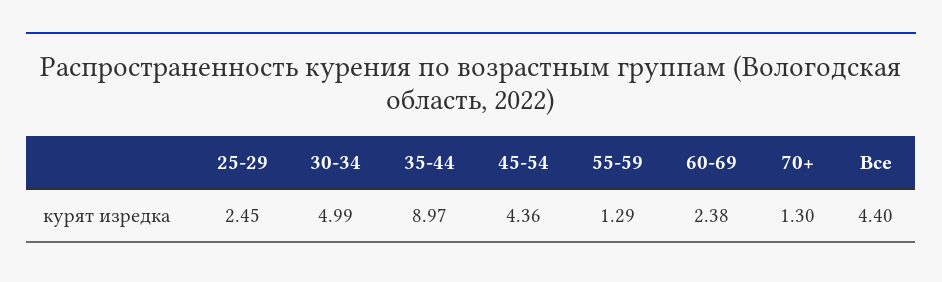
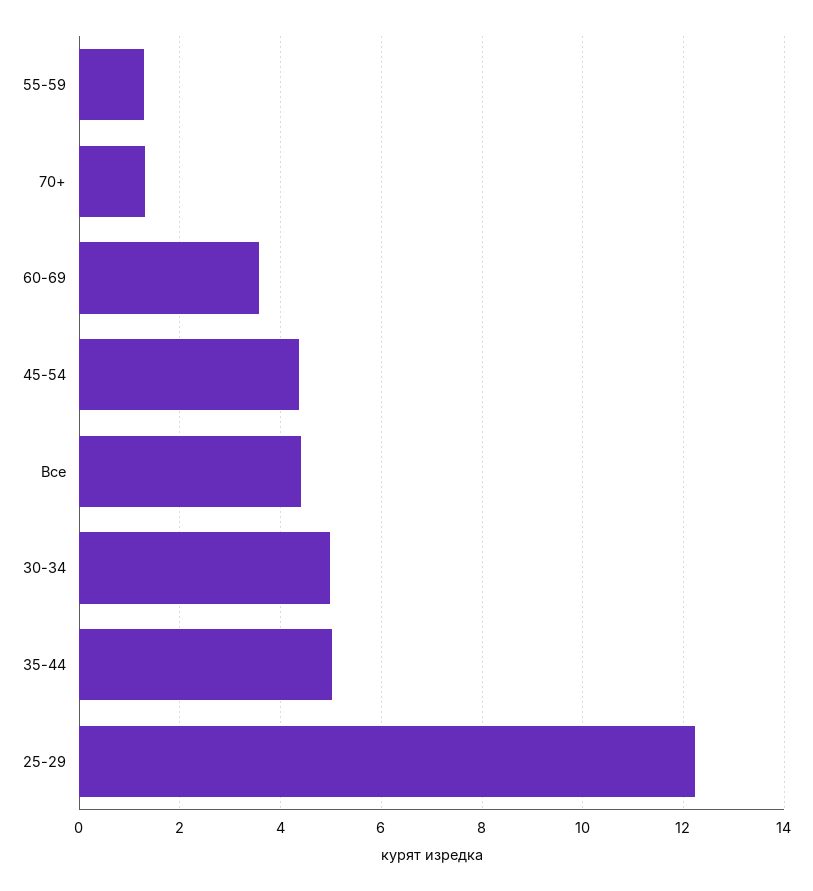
25-29: 2.45 -> 12.2
35-44: 8.97 -> 5
60-69: 2.38 -> 3.6

